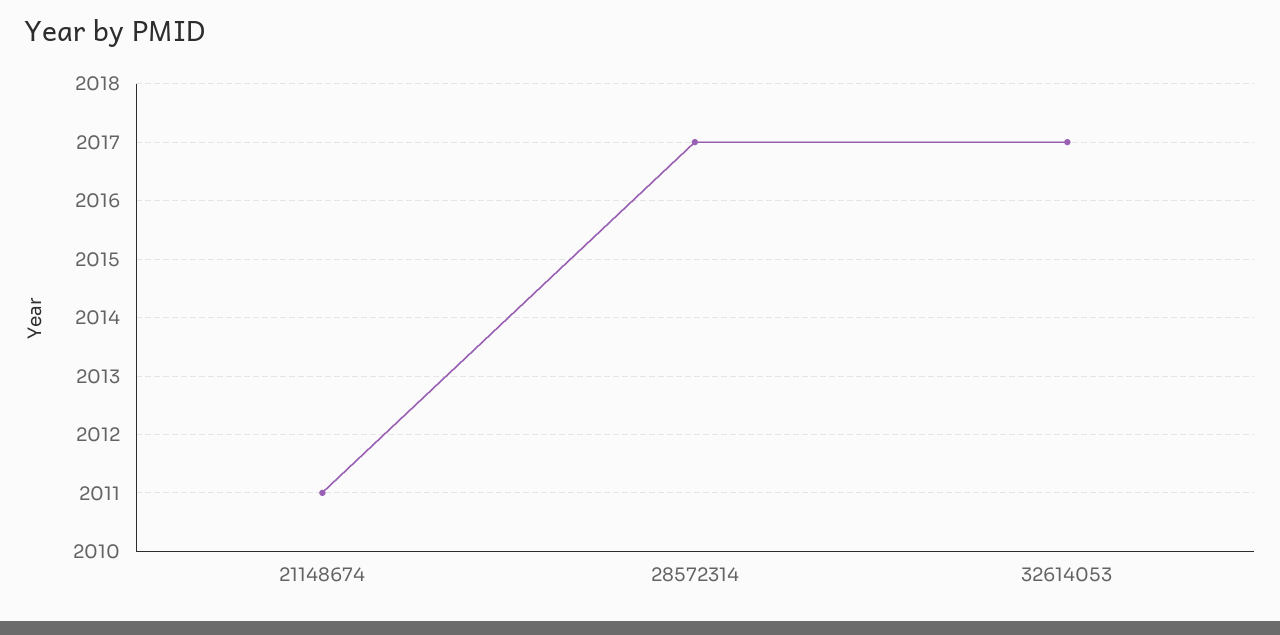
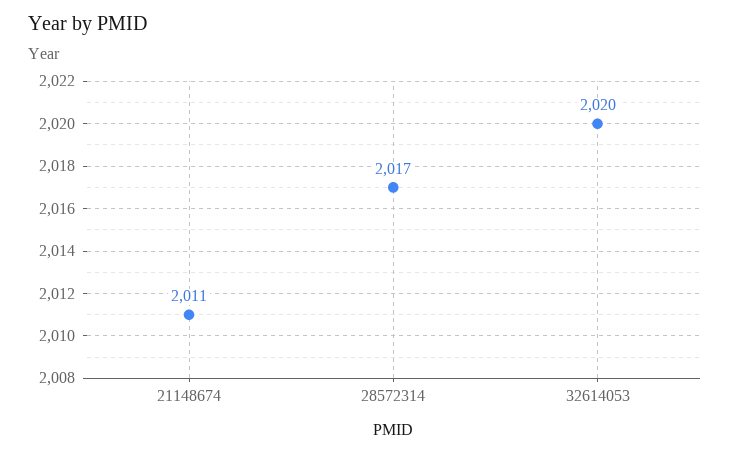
32614053: 2017 -> 2020

